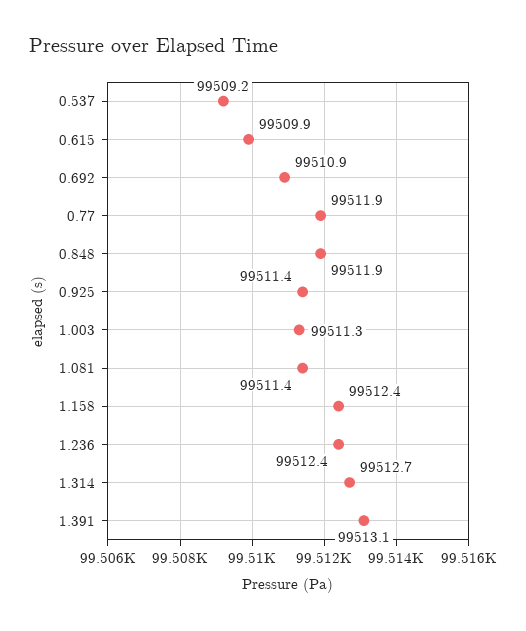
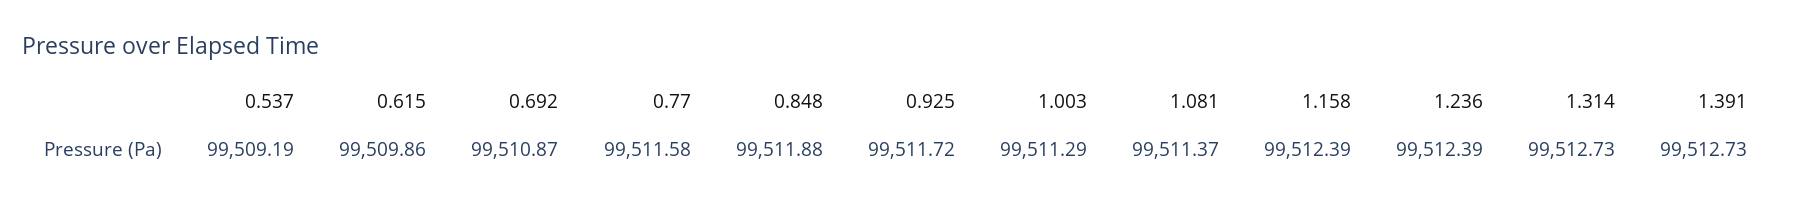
0.77: 99511.9 -> 99511.58
0.925: 99511.4 -> 99511.72
1.391: 99513.1 -> 99512.73

